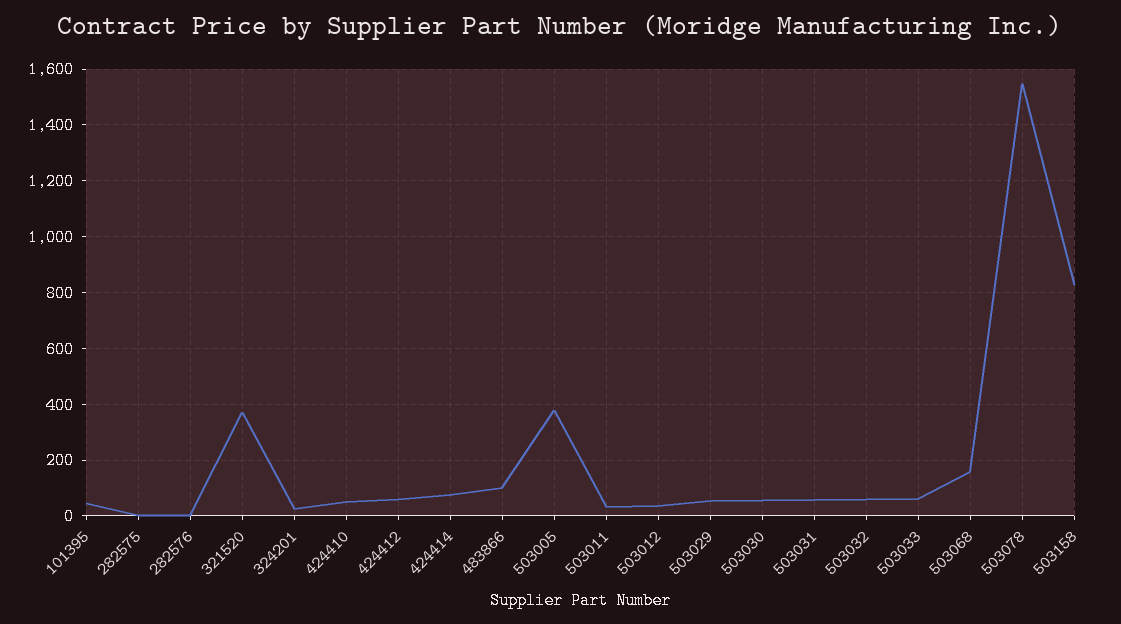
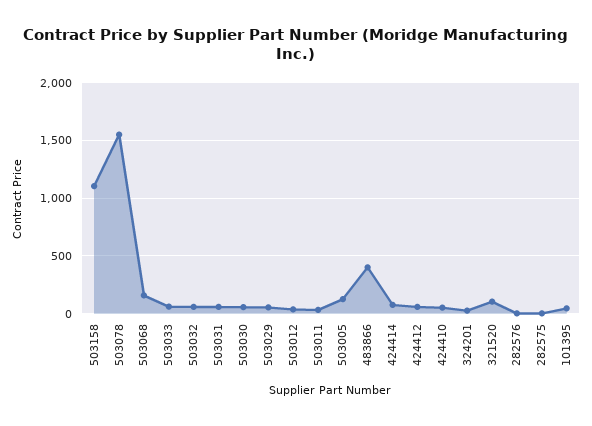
321520: 375 -> 100
483866: 100 -> 400
503005: 375 -> 100
503158: 825 -> 1100

